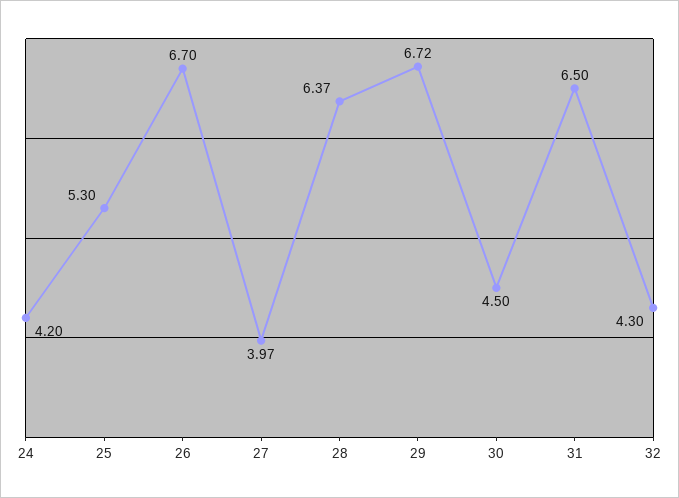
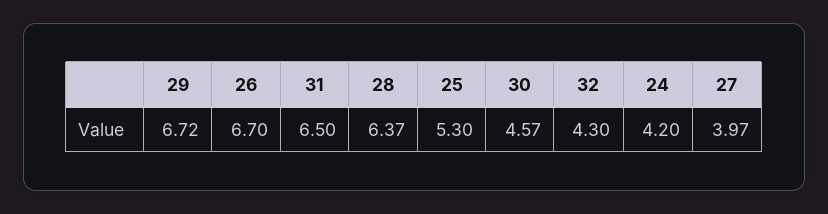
30: 4.5 -> 4.57

